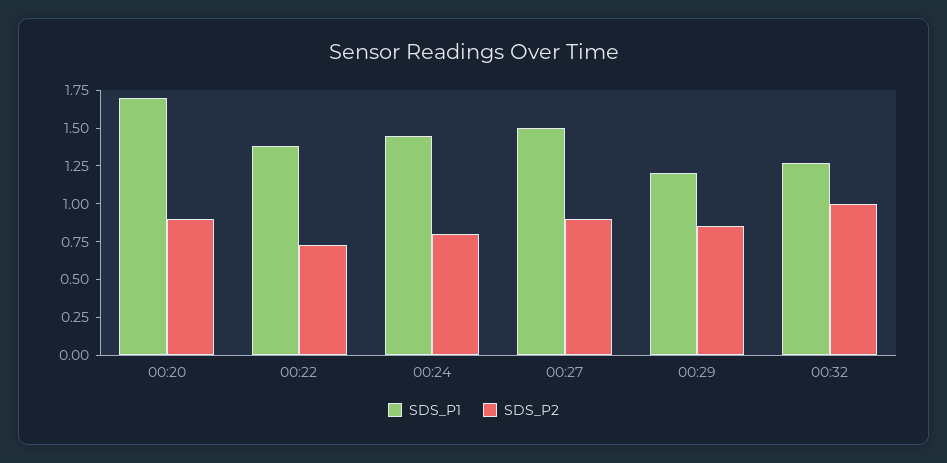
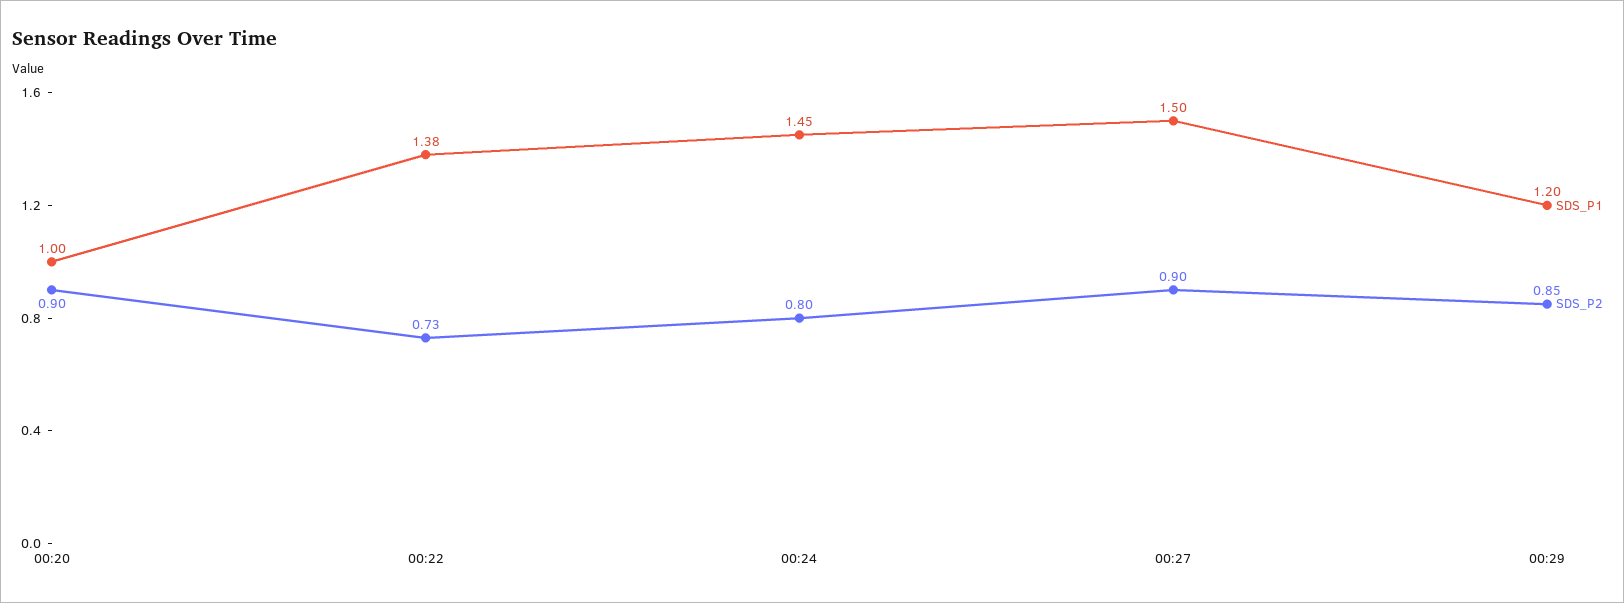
SDS_P1, 00:20: 1.75 -> 1
SDS_P1, 00:32: 1.25 -> none
SDS_P2, 00:32: 1 -> none

